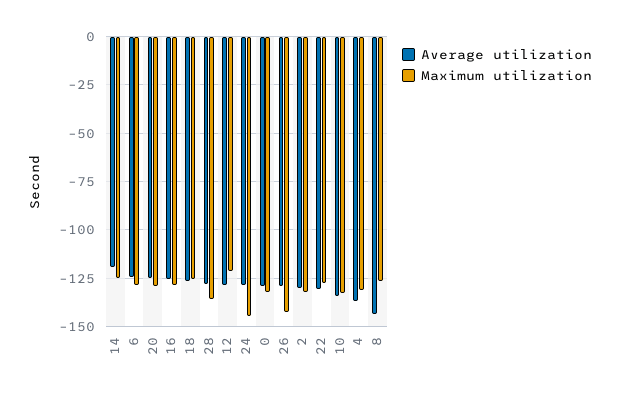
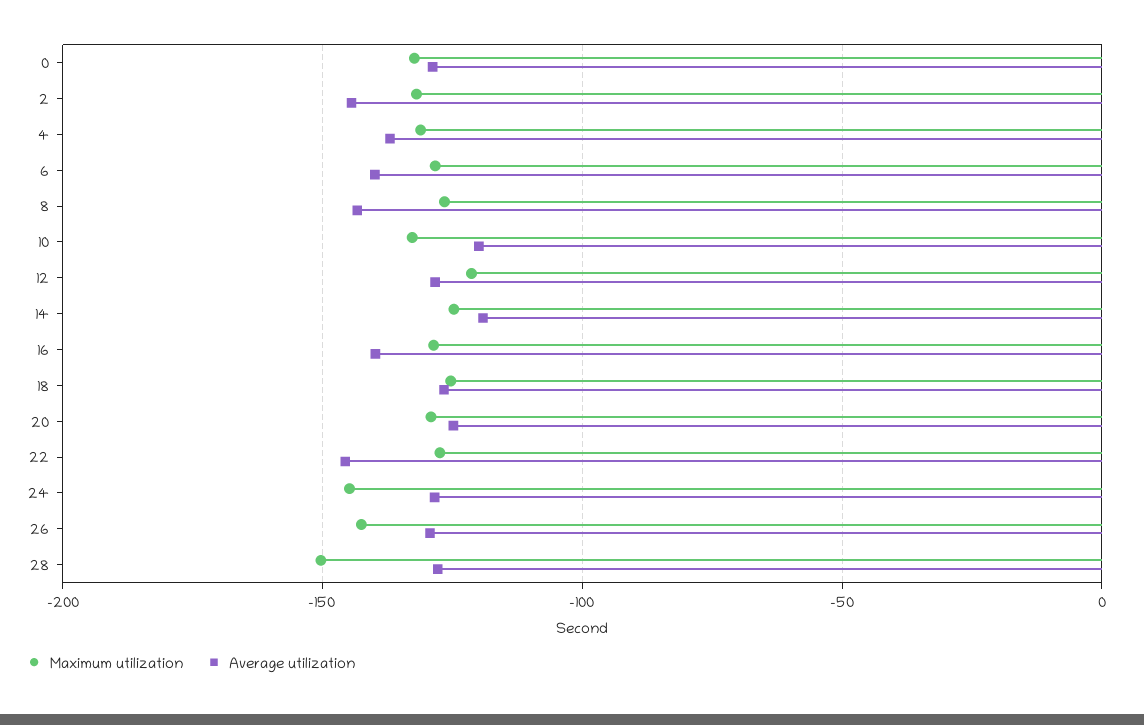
Average utilization, 6: -125 -> -140
Average utilization, 16: -125 -> -140
Maximum utilization, 28: -135 -> -150
Average utilization, 2: -130 -> -145
Average utilization, 22: -130 -> -145
Average utilization, 10: -135 -> -120

